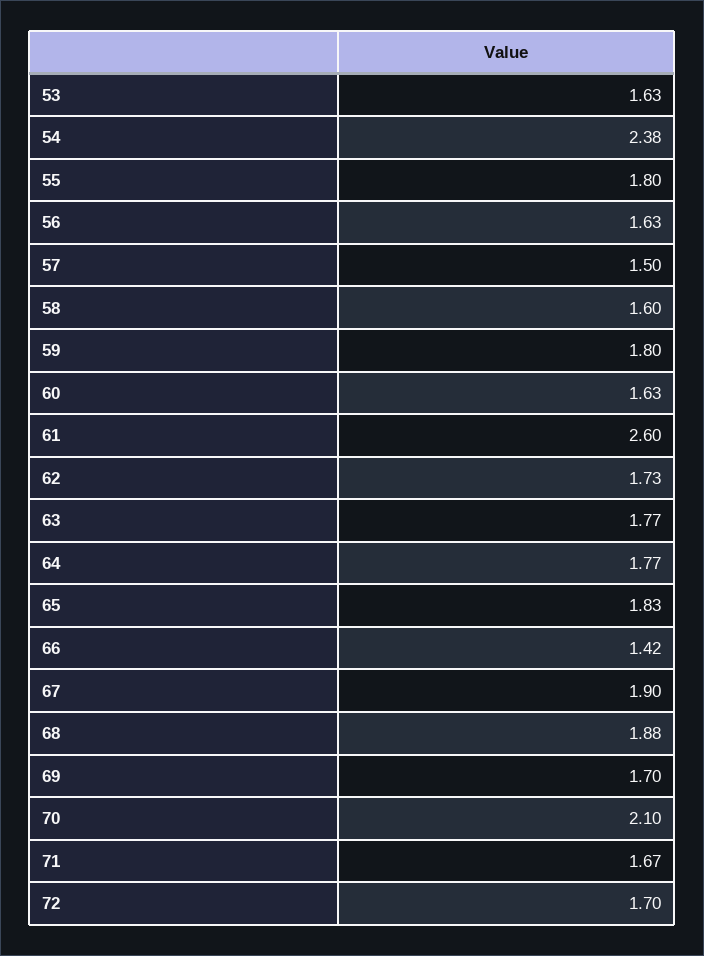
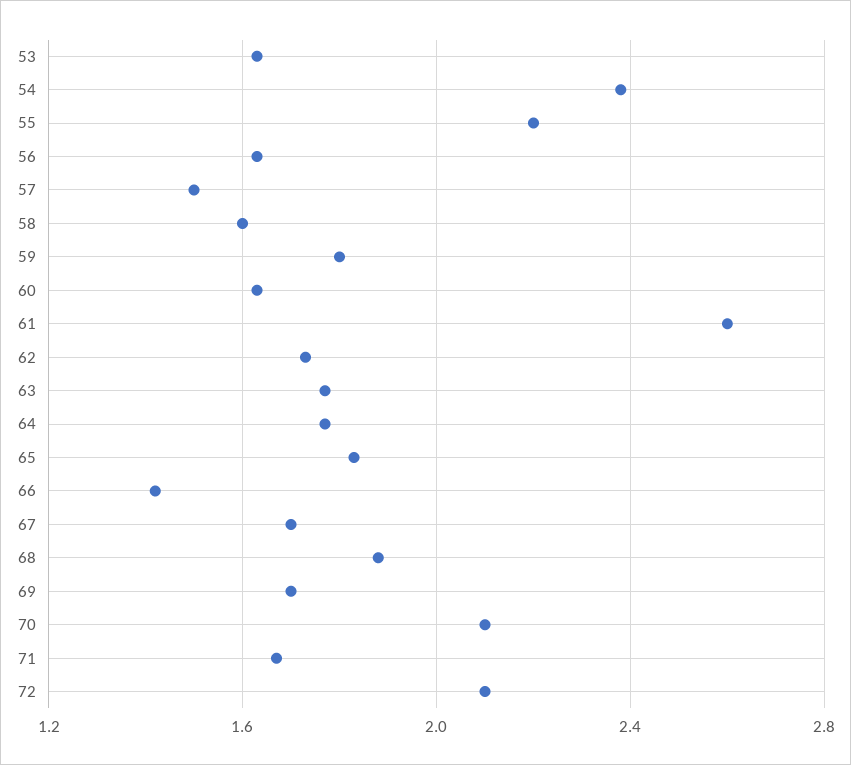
55: 1.8 -> 2.2
67: 1.9 -> 1.7
72: 1.7 -> 2.1

